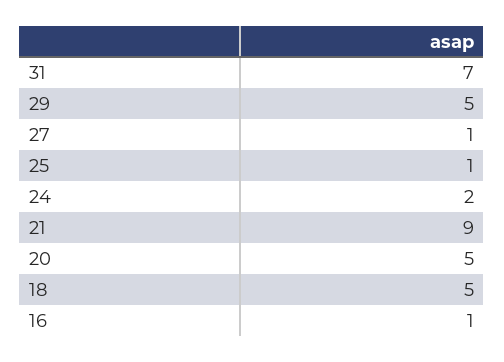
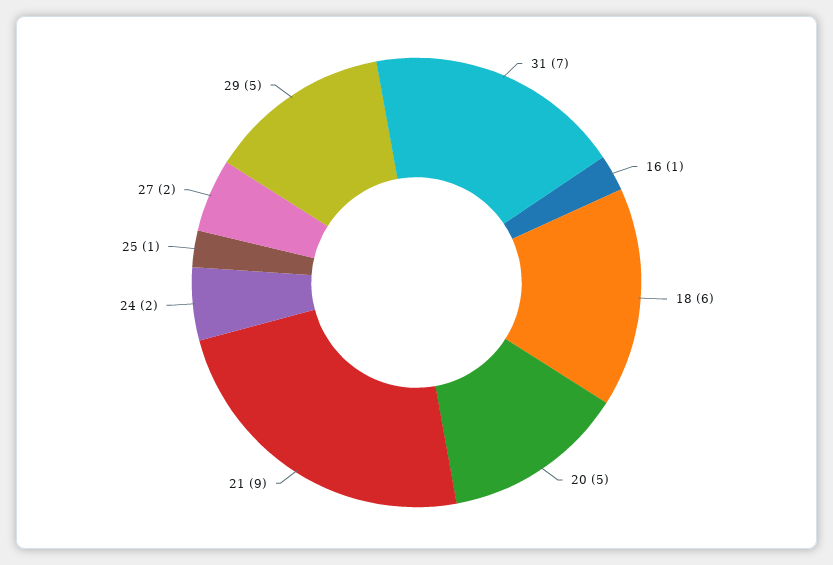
27: 1 -> 2
18: 5 -> 6

